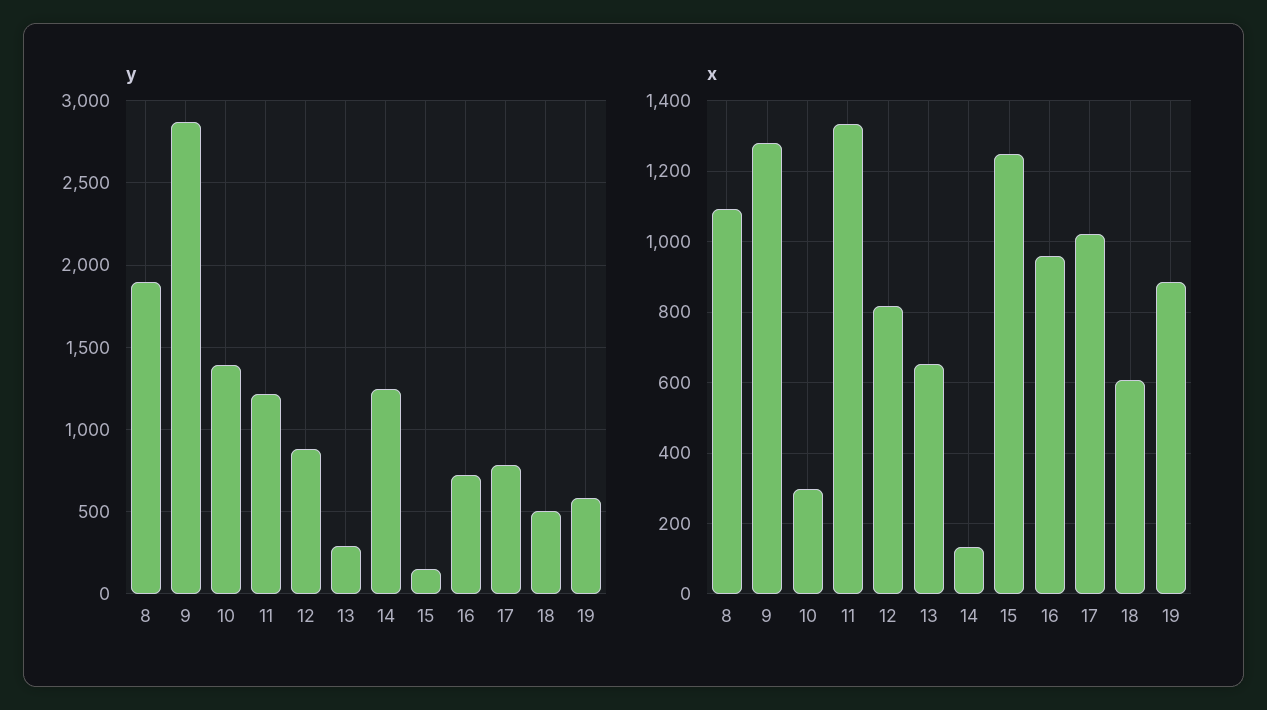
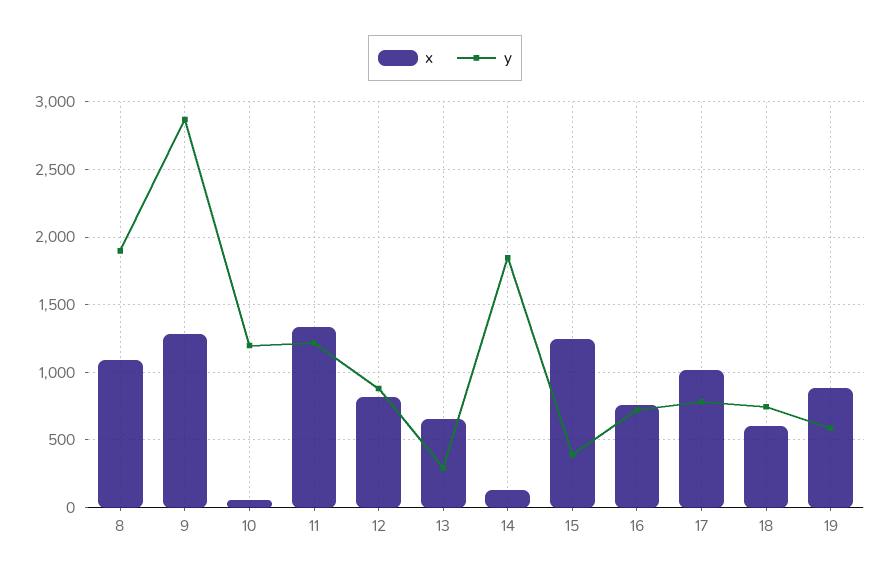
y, 10: 1400 -> 1200
y, 14: 1250 -> 1850
y, 15: 150 -> 400
y, 18: 500 -> 750
x, 10: 300 -> 50
x, 16: 960 -> 750

